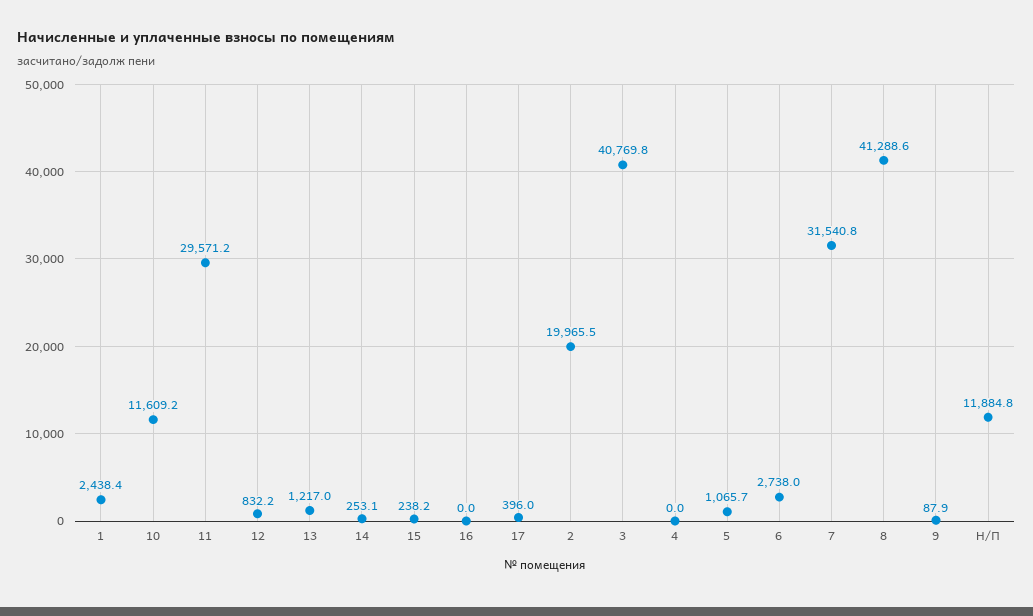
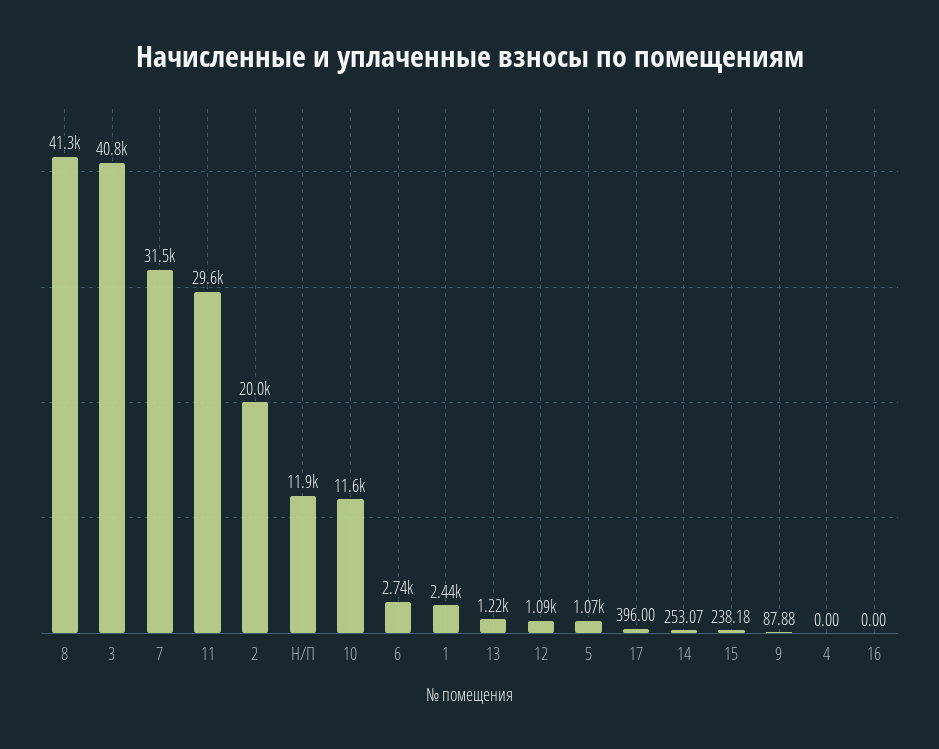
12: 832.2 -> 1090

